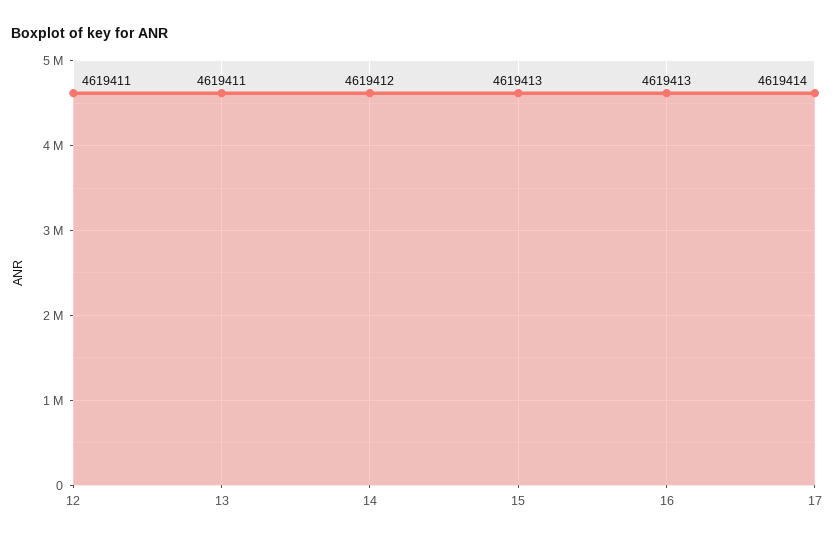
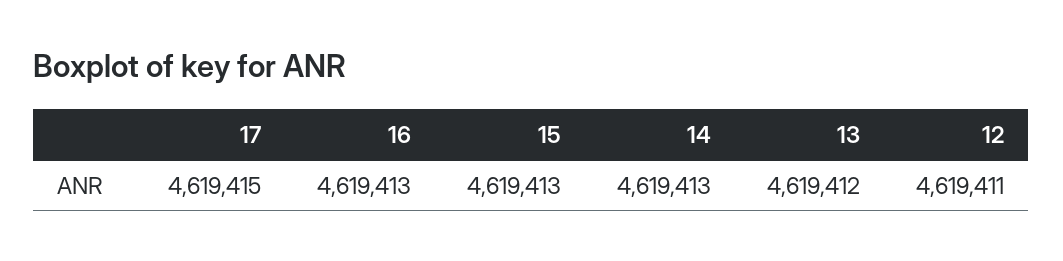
13: 4619411 -> 4619412
14: 4619412 -> 4619413
17: 4619414 -> 4619415

